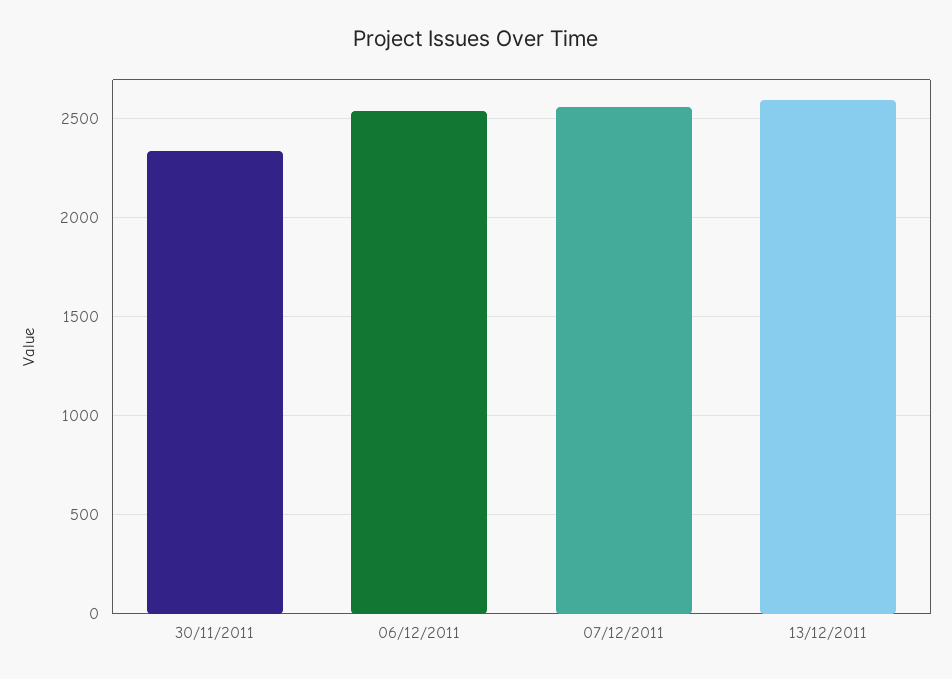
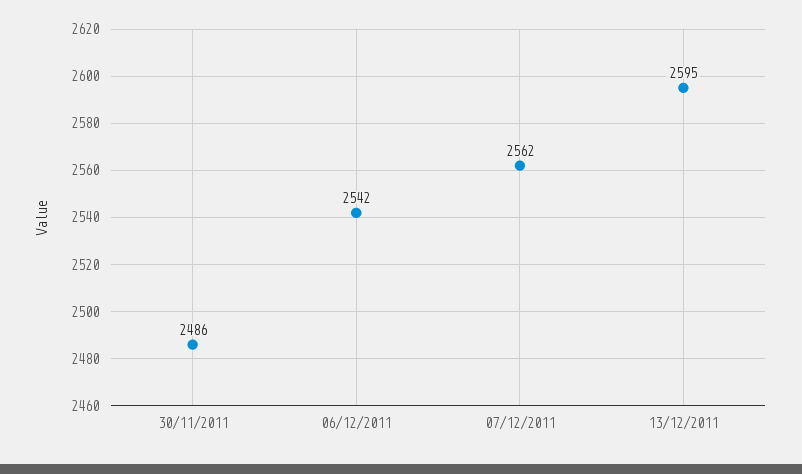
30/11/2011: 2350 -> 2486

